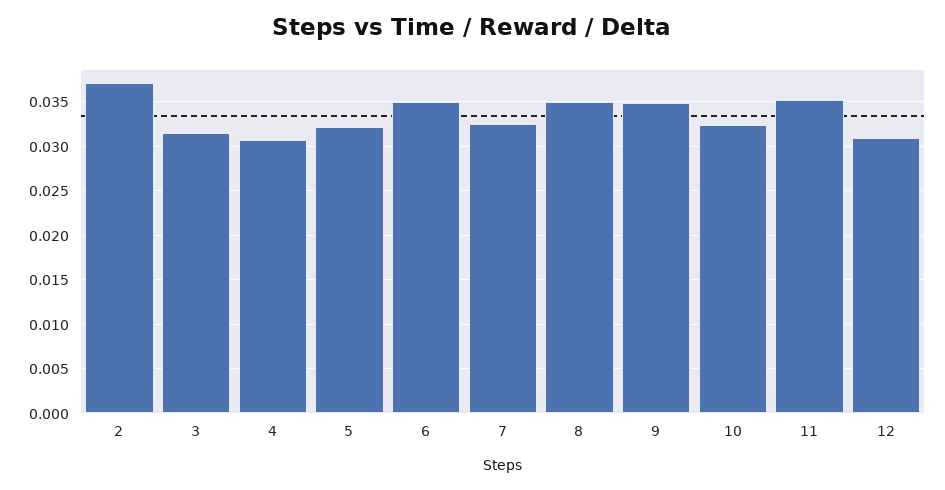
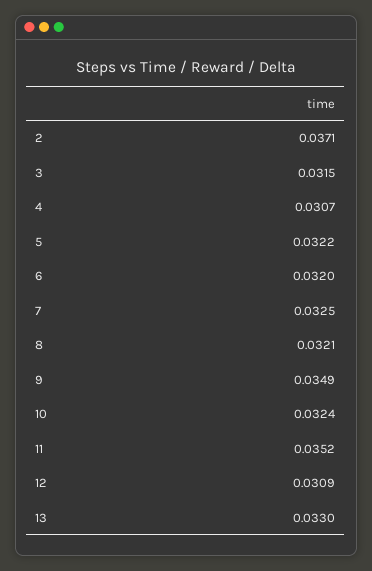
6: 0.035 -> 0.032
8: 0.035 -> 0.0321
13: none -> 0.033

